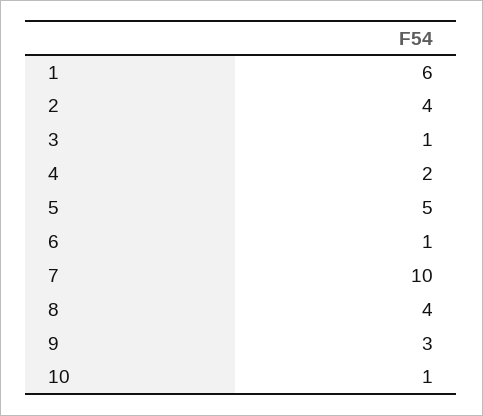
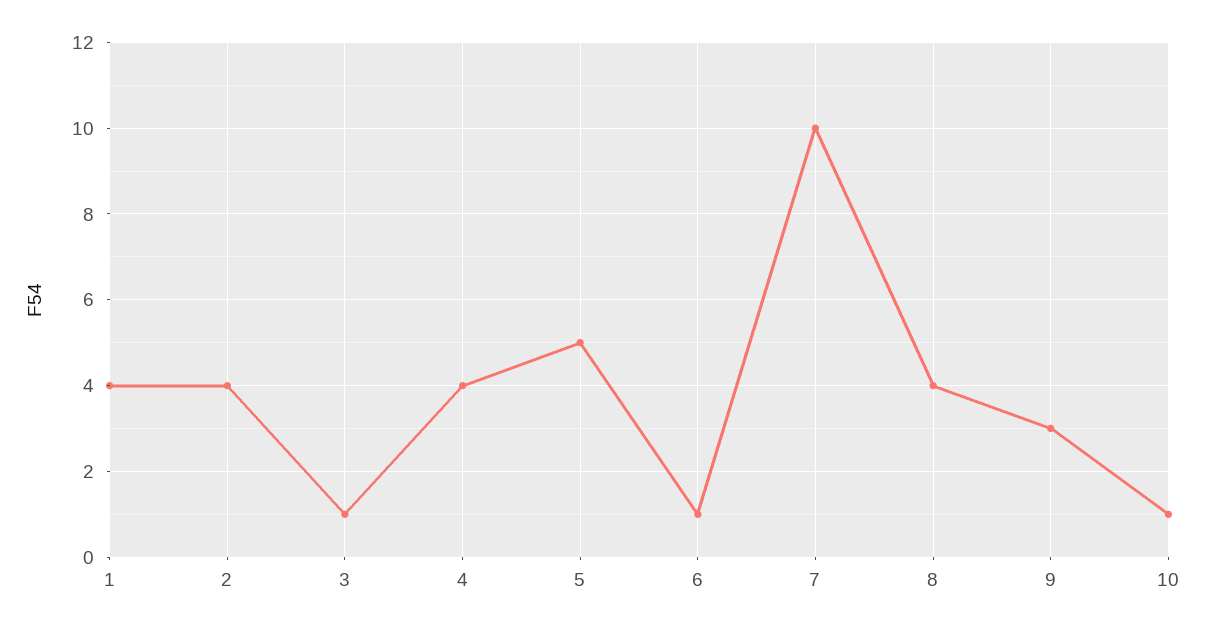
1: 6 -> 4
4: 2 -> 4

